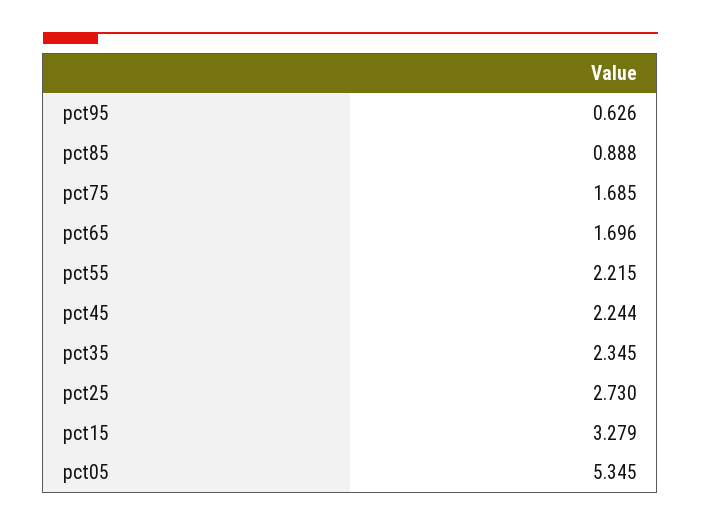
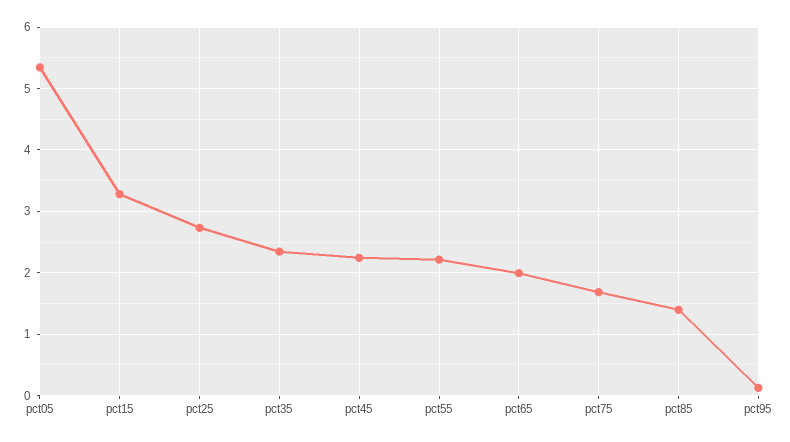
pct95: 0.626 -> 0.1
pct85: 0.888 -> 1.4
pct65: 1.696 -> 2

